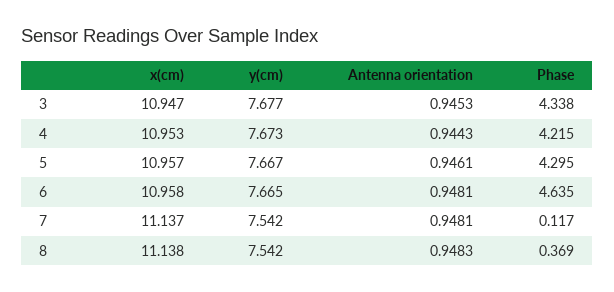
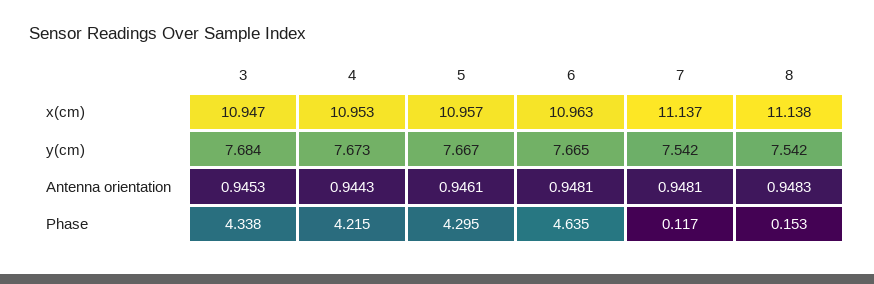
y(cm), 3: 7.677 -> 7.684
x(cm), 6: 10.958 -> 10.963
Phase, 8: 0.369 -> 0.153

